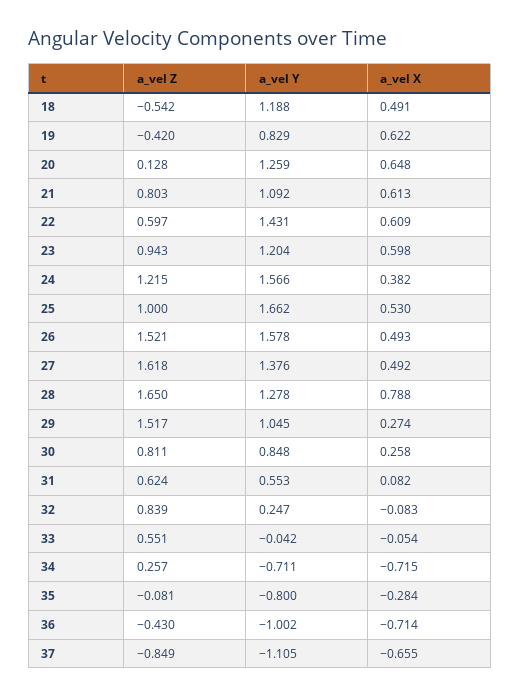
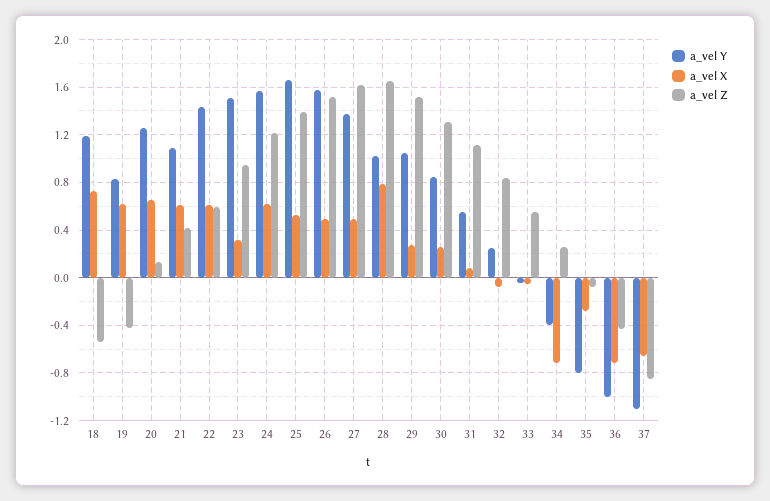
a_vel X, 18: 0.491 -> 0.7
a_vel Z, 21: 0.803 -> 0.4
a_vel Y, 23: 1.204 -> 1.5
a_vel X, 23: 0.598 -> 0.3
a_vel X, 24: 0.382 -> 0.6
a_vel Z, 25: 1 -> 1.4
a_vel Y, 28: 1.278 -> 1
a_vel Z, 30: 0.811 -> 1.3
a_vel Z, 31: 0.624 -> 1.1
a_vel Y, 34: -0.711 -> -0.4

